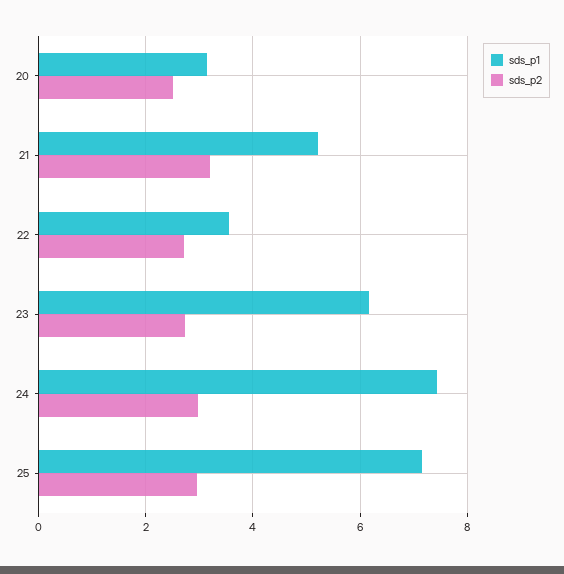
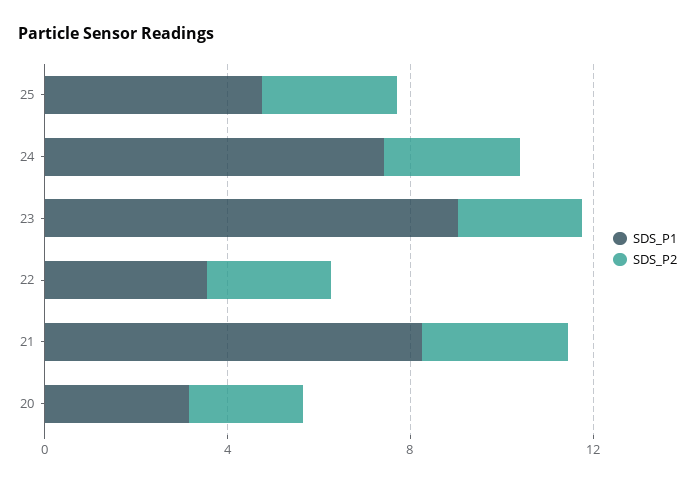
sds_p1, 21: 5.2 -> 8
sds_p1, 23: 6.2 -> 9
sds_p1, 25: 7.2 -> 5

